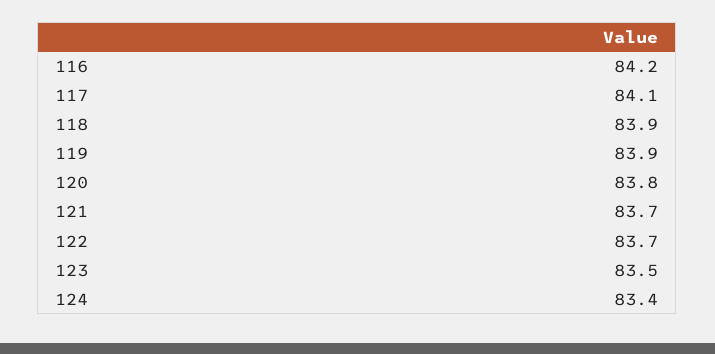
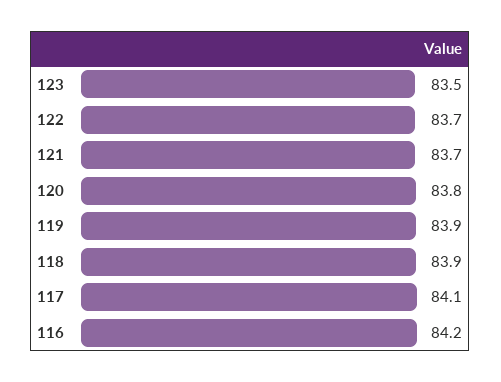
124: 83.4 -> none

